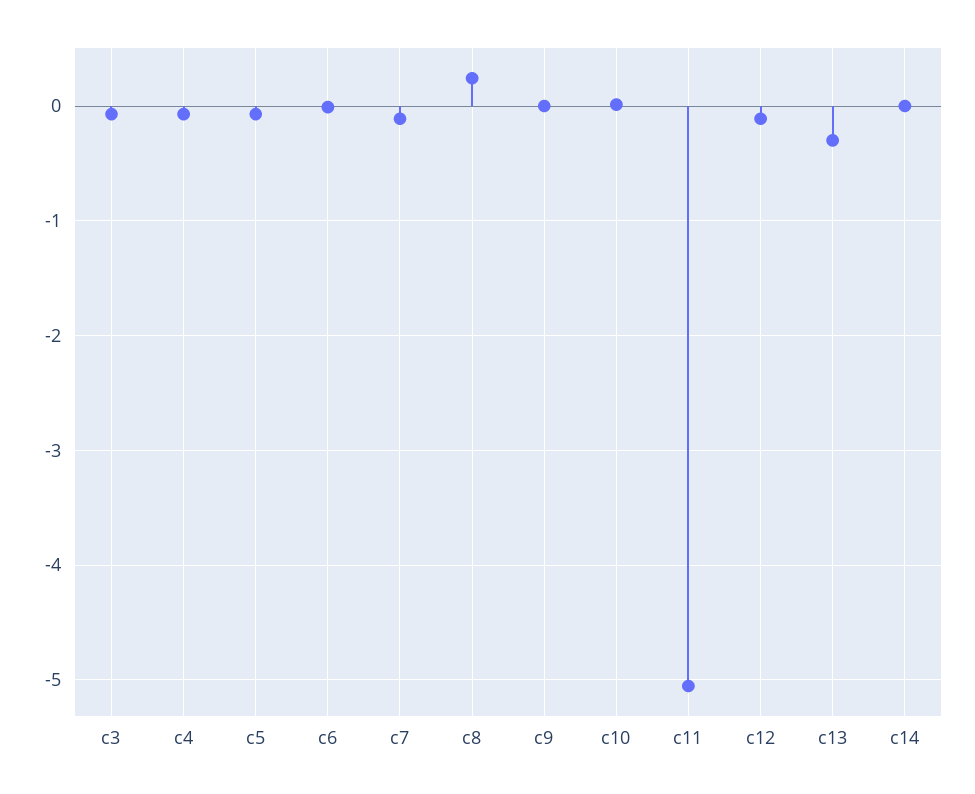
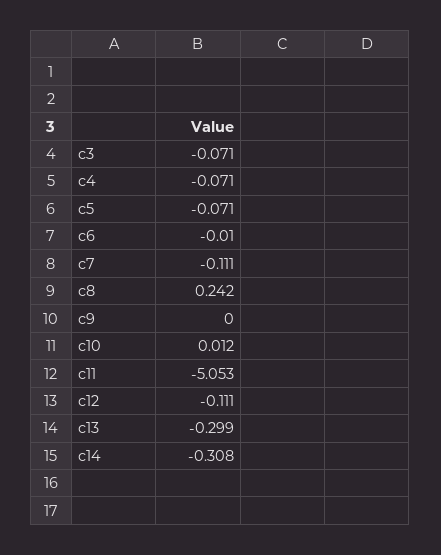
c14: 0 -> -0.308

